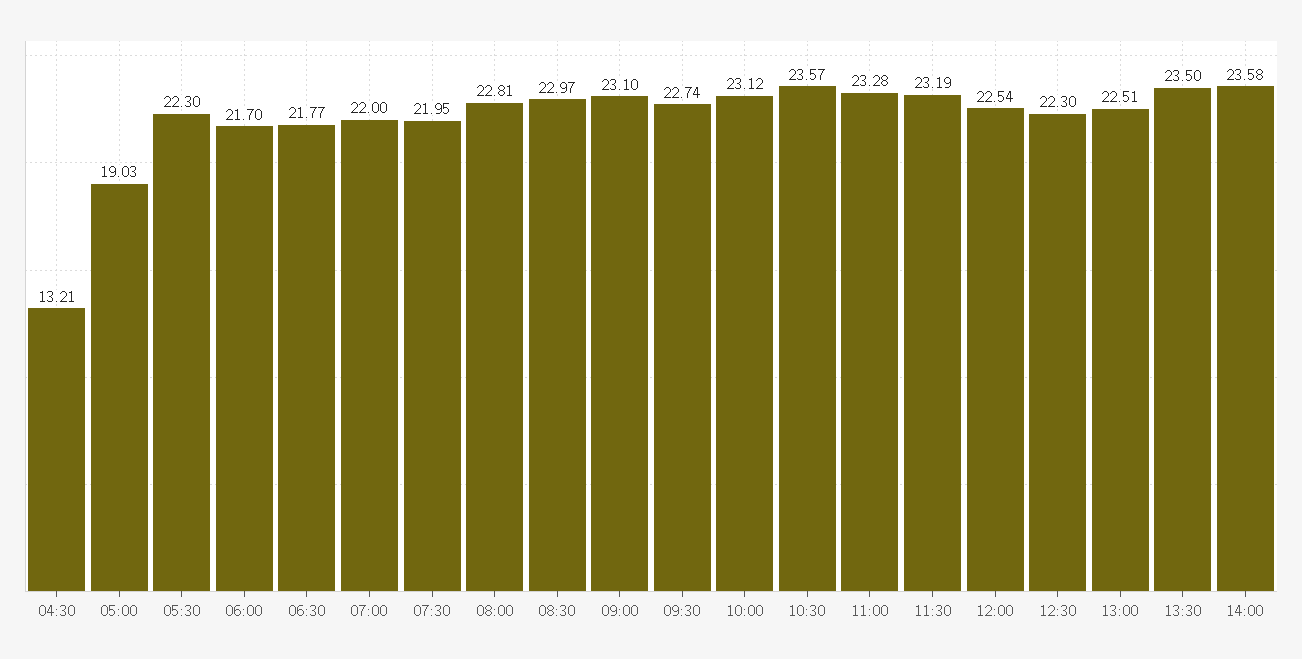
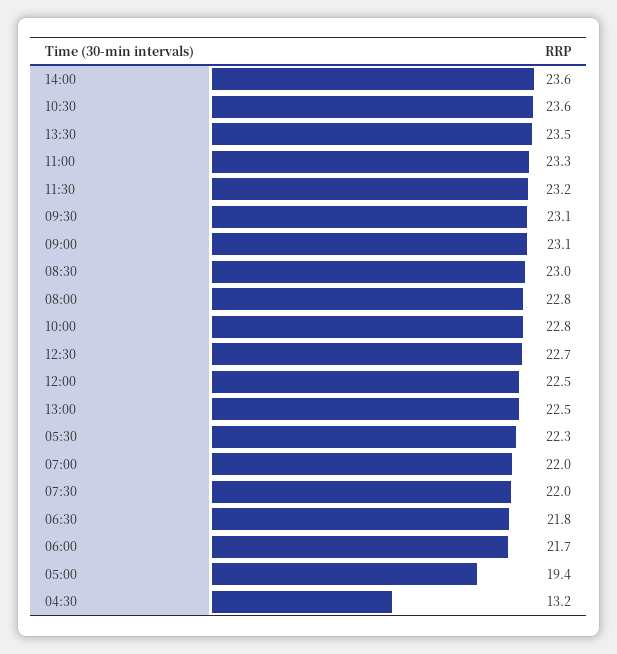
05:00: 19.03 -> 19.4
09:30: 22.74 -> 23.1
10:00: 23.12 -> 22.8
12:30: 22.3 -> 22.7

